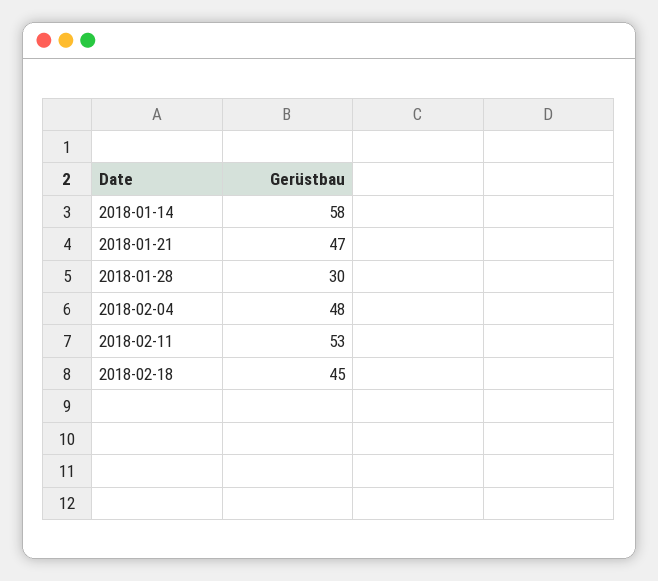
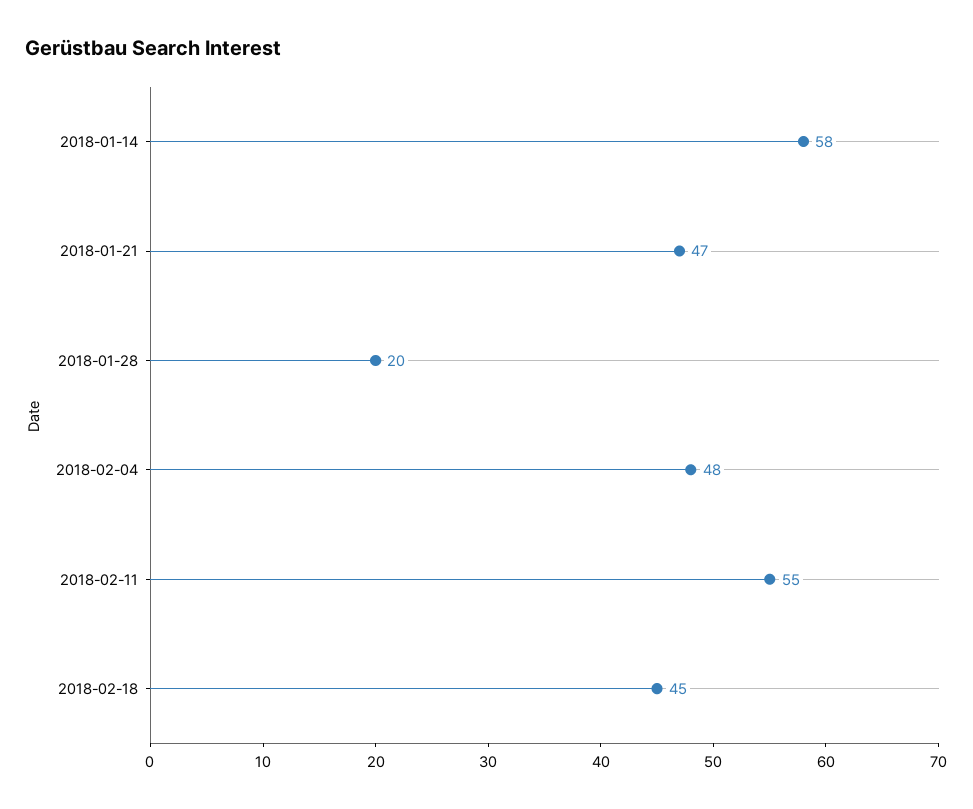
2018-01-28: 30 -> 20
2018-02-11: 53 -> 55

